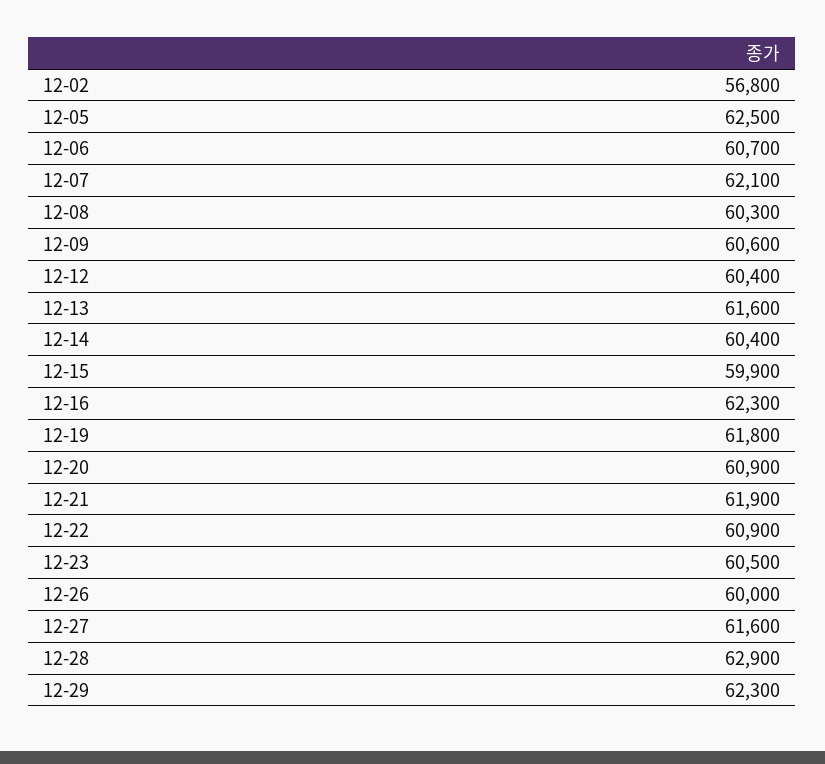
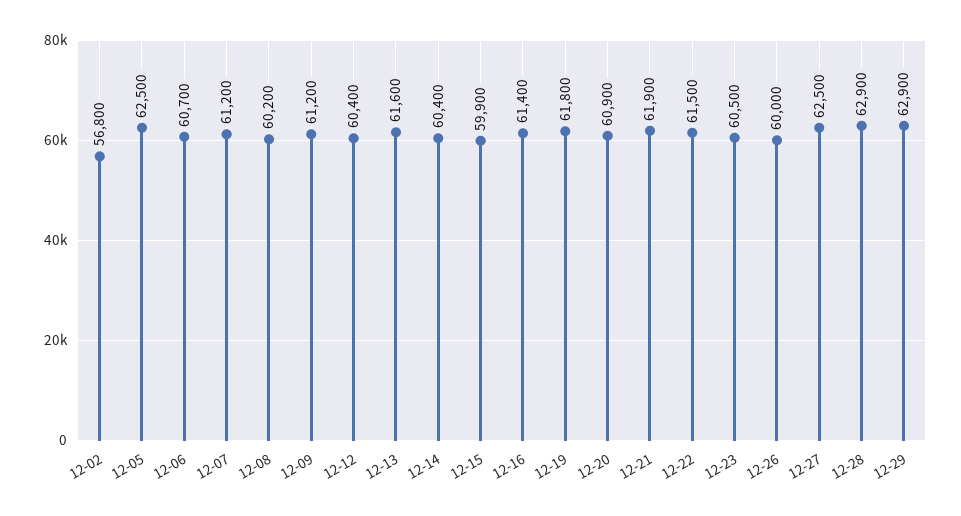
12-07: 62100 -> 61200
12-08: 60300 -> 60200
12-09: 60600 -> 61200
12-16: 62300 -> 61400
12-22: 60900 -> 61500
12-27: 61600 -> 62500
12-29: 62300 -> 62900

